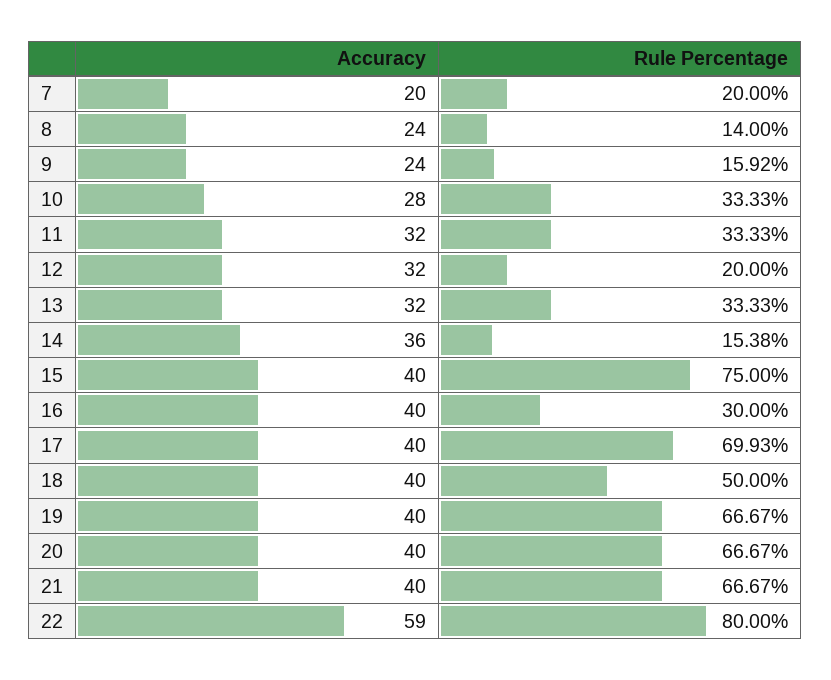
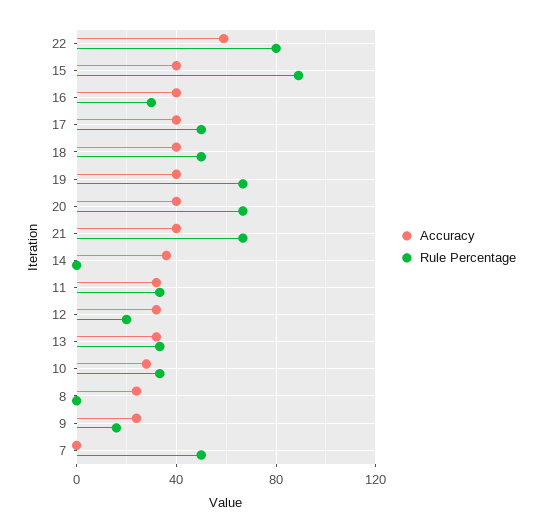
Accuracy, 7: 20 -> 0
Rule Percentage, 7: 20 -> 50
Rule Percentage, 8: 14 -> 0
Rule Percentage, 14: 15.38 -> 0
Rule Percentage, 15: 75 -> 90
Rule Percentage, 17: 69.93 -> 50

